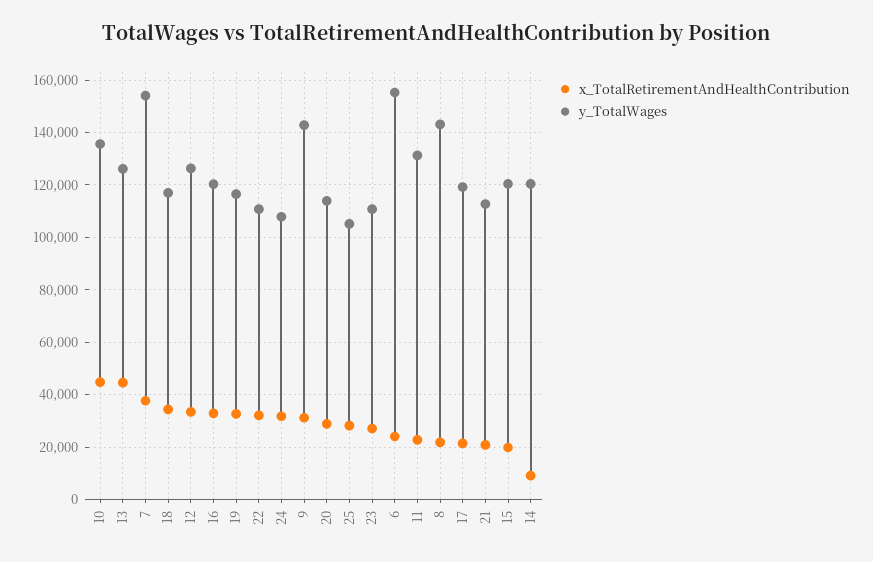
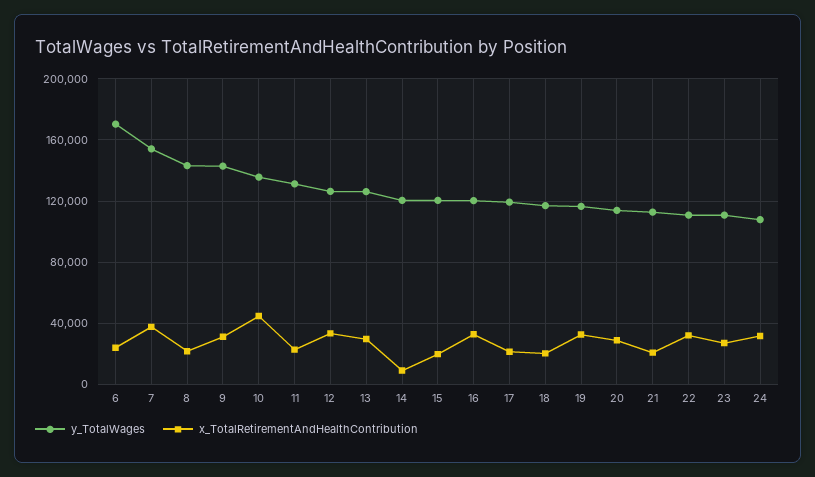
x_TotalRetirementAndHealthContribution, 13: 45000 -> 30000
x_TotalRetirementAndHealthContribution, 18: 35000 -> 20000
x_TotalRetirementAndHealthContribution, 25: 27500 -> none
y_TotalWages, 25: 105000 -> none
y_TotalWages, 6: 155000 -> 170000

